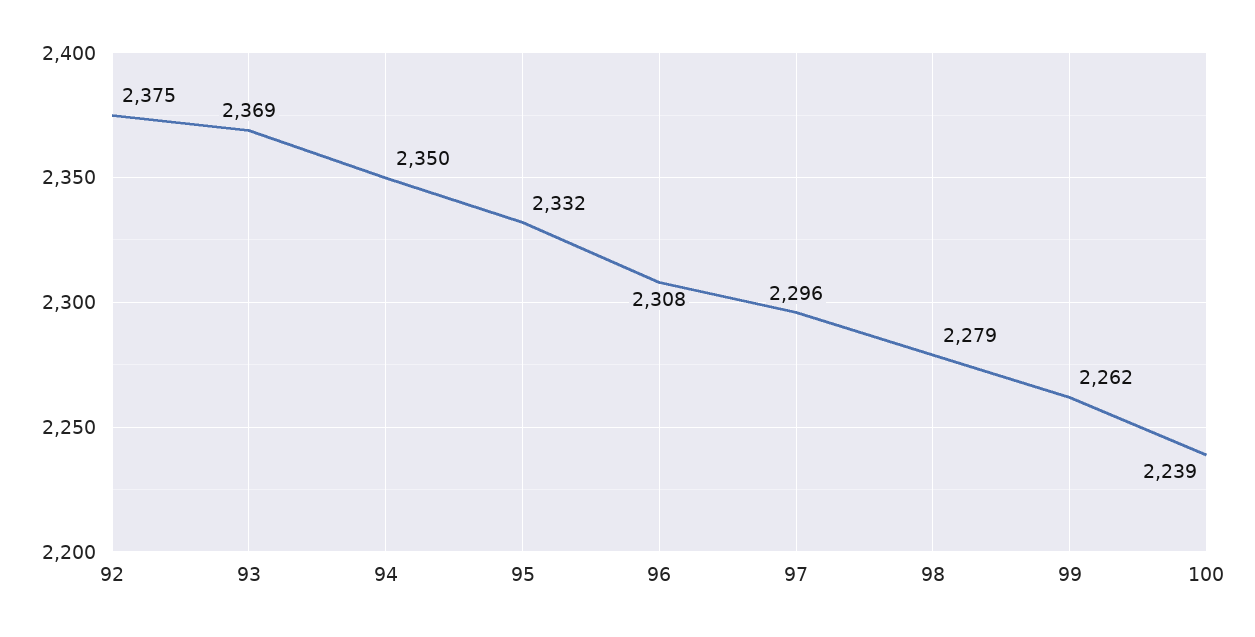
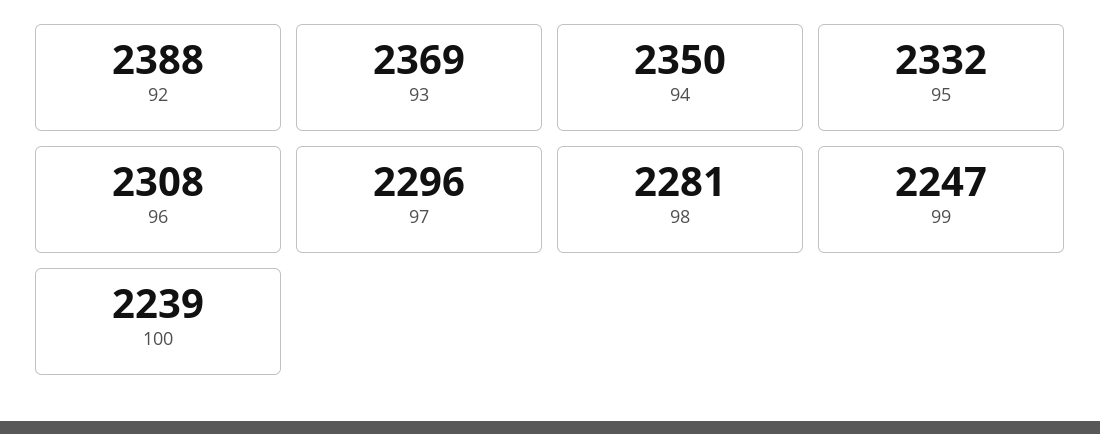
92: 2375 -> 2388
98: 2279 -> 2281
99: 2262 -> 2247

